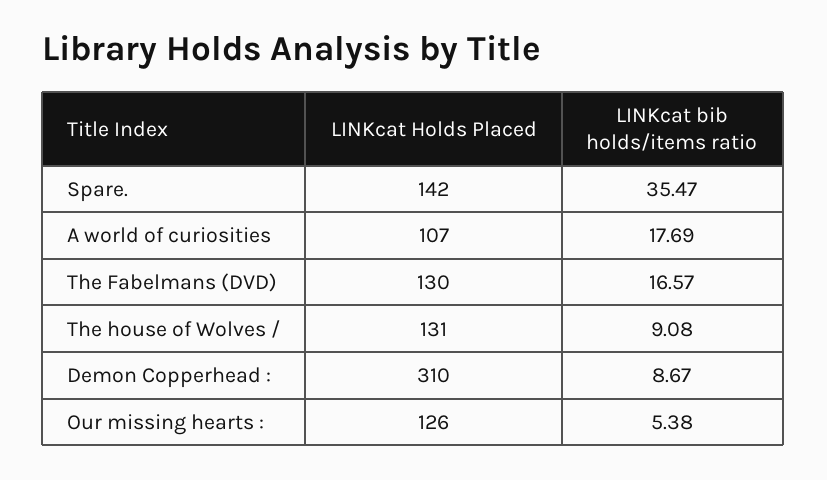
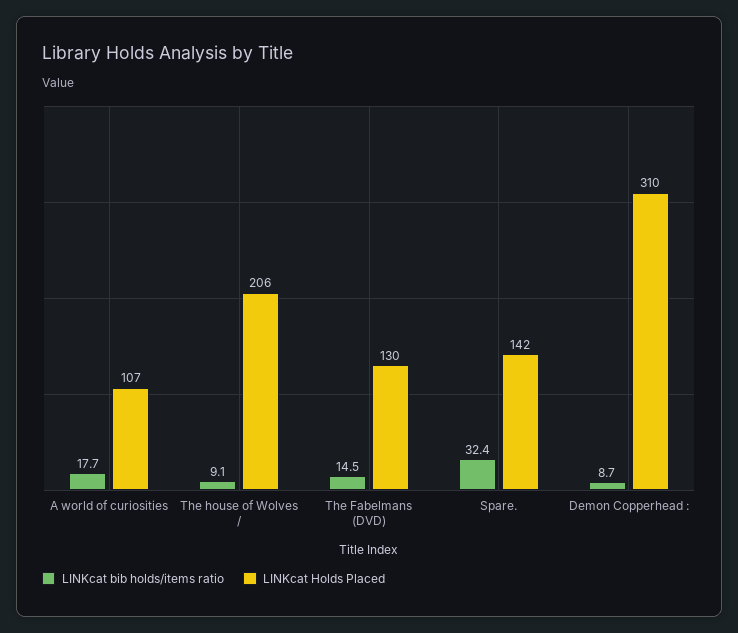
LINKcat bib holds/items ratio, Spare.: 35.47 -> 32.4
LINKcat bib holds/items ratio, The Fabelmans (DVD): 16.57 -> 14.5
LINKcat Holds Placed, The house of Wolves /: 131 -> 206
LINKcat Holds Placed, Our missing hearts :: 126 -> none
LINKcat bib holds/items ratio, Our missing hearts :: 5.38 -> none

